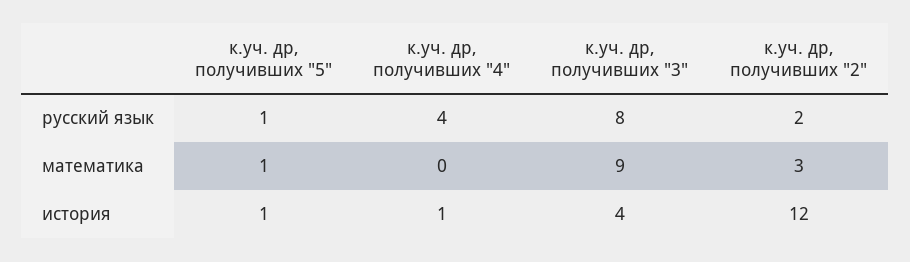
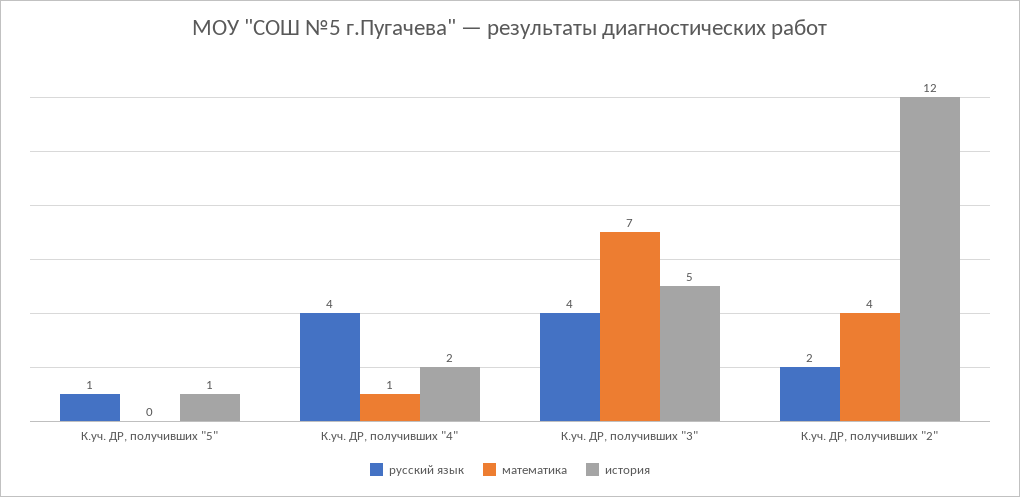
русский язык, к.уч. др, получивших "3": 8 -> 4
математика, к.уч. др, получивших "5": 1 -> 0
математика, к.уч. др, получивших "4": 0 -> 1
математика, к.уч. др, получивших "3": 9 -> 7
математика, к.уч. др, получивших "2": 3 -> 4
история, к.уч. др, получивших "4": 1 -> 2
история, к.уч. др, получивших "3": 4 -> 5

